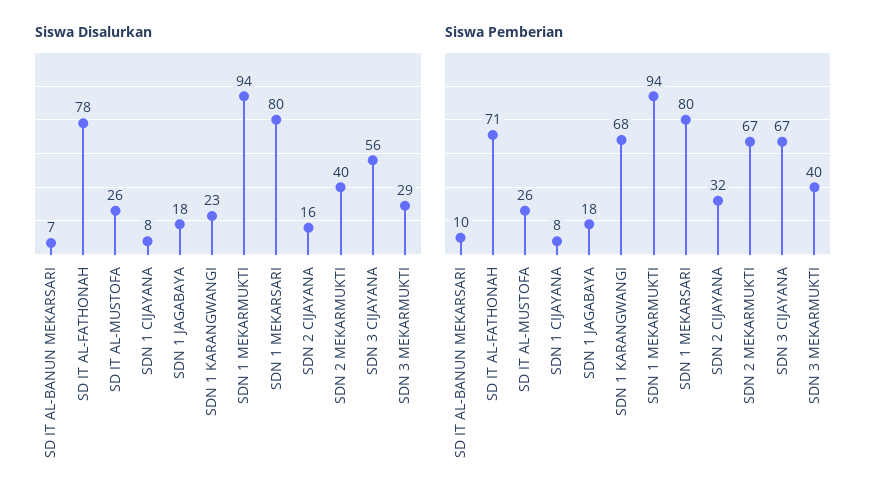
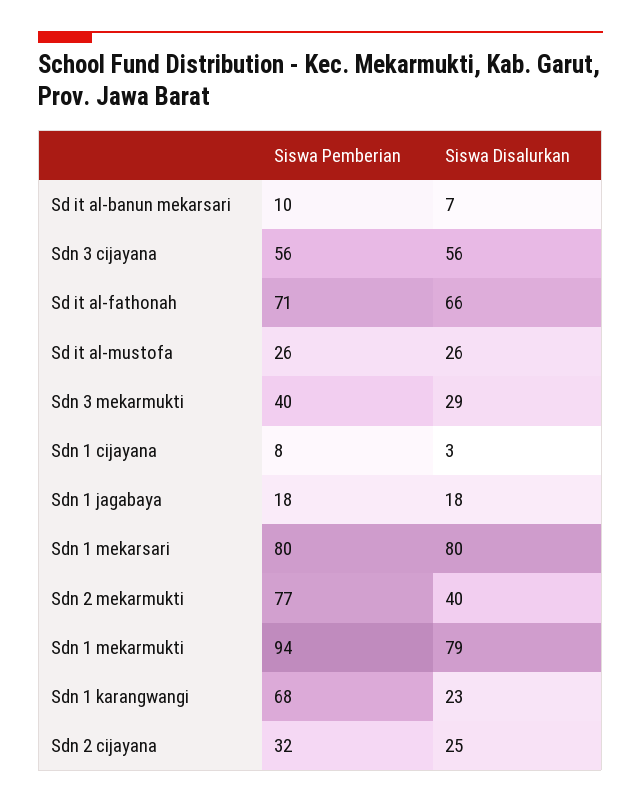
Siswa Disalurkan, SD IT AL-FATHONAH: 78 -> 66
Siswa Disalurkan, SDN 1 CIJAYANA: 8 -> 3
Siswa Disalurkan, SDN 1 MEKARMUKTI: 94 -> 79
Siswa Disalurkan, SDN 2 CIJAYANA: 16 -> 25
Siswa Pemberian, SDN 2 MEKARMUKTI: 67 -> 77
Siswa Pemberian, SDN 3 CIJAYANA: 67 -> 56

